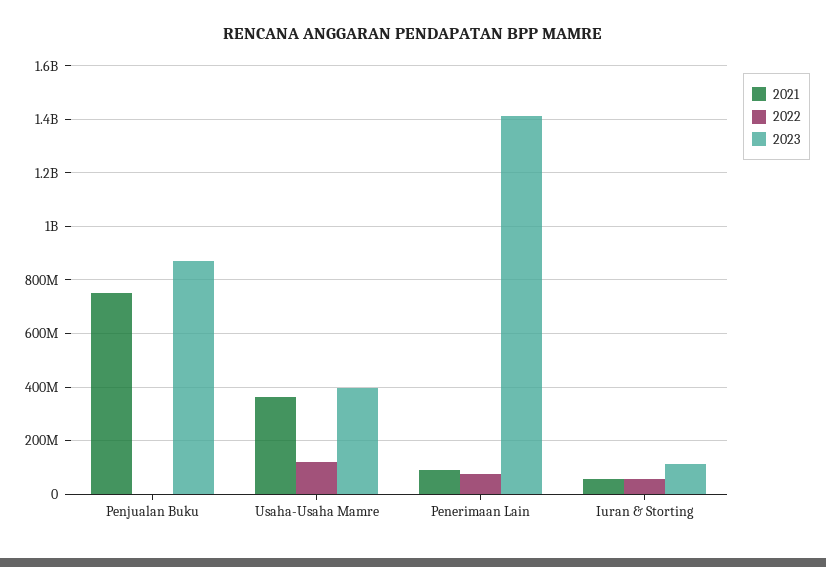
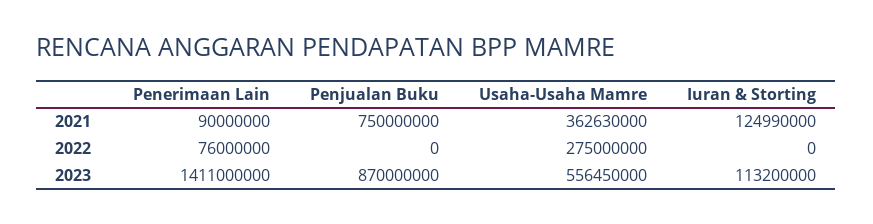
2022, Usaha-Usaha Mamre: 125000000 -> 275000000
2023, Usaha-Usaha Mamre: 400000000 -> 556450000
2021, Iuran & Storting: 50000000 -> 124990000
2022, Iuran & Storting: 50000000 -> 0

